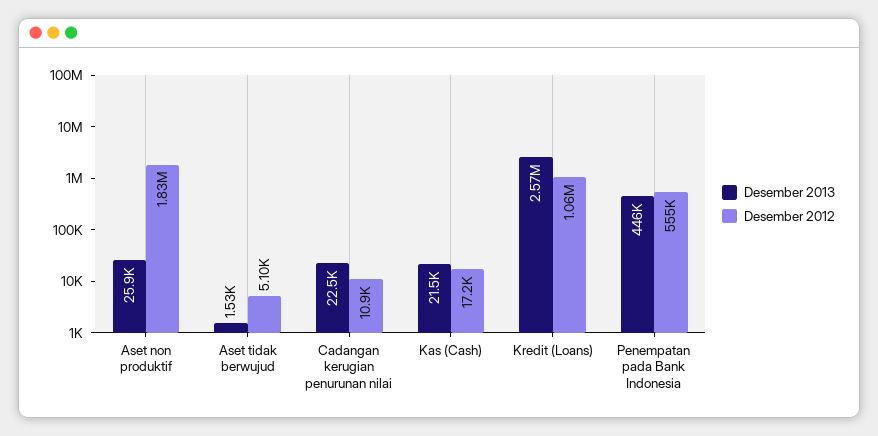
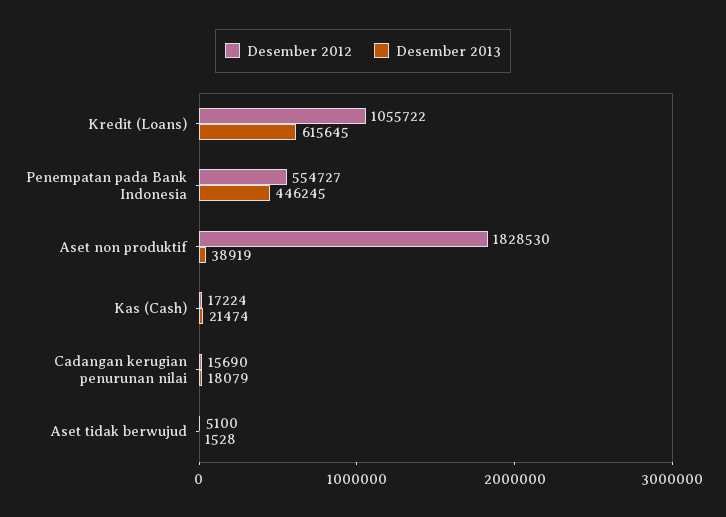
Desember 2013, Aset non produktif: 25900 -> 38919
Desember 2013, Cadangan kerugian penurunan nilai: 22500 -> 18079
Desember 2012, Cadangan kerugian penurunan nilai: 10900 -> 15690
Desember 2013, Kredit (Loans): 2570000 -> 615645

